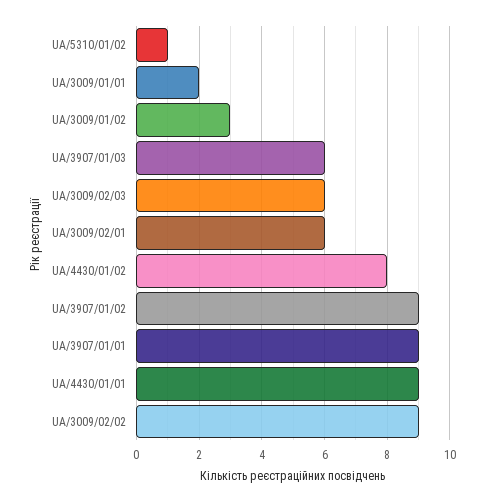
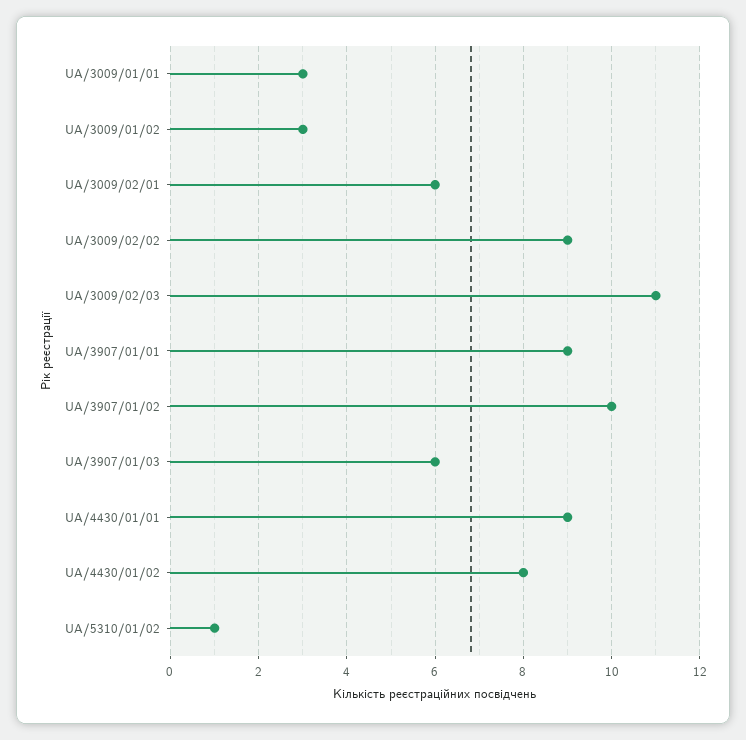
UA/3009/01/01: 2 -> 3
UA/3009/02/03: 6 -> 11
UA/3907/01/02: 9 -> 10

